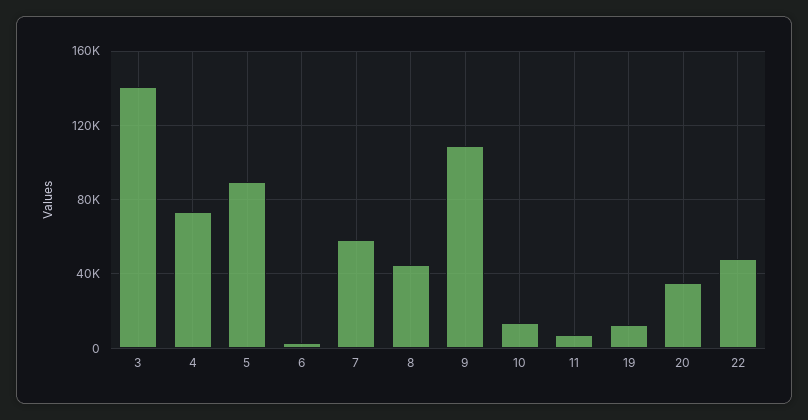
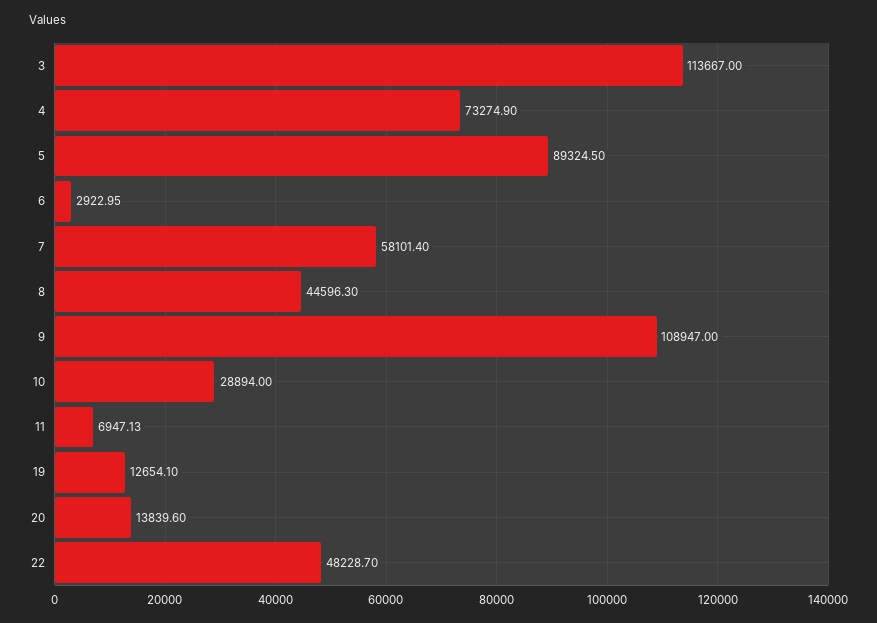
3: 140000 -> 113667
10: 15000 -> 28894
20: 35000 -> 13839.6

